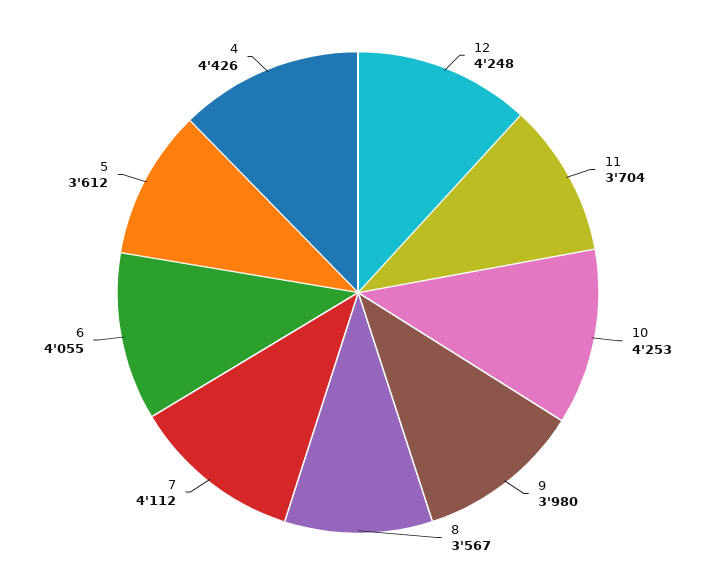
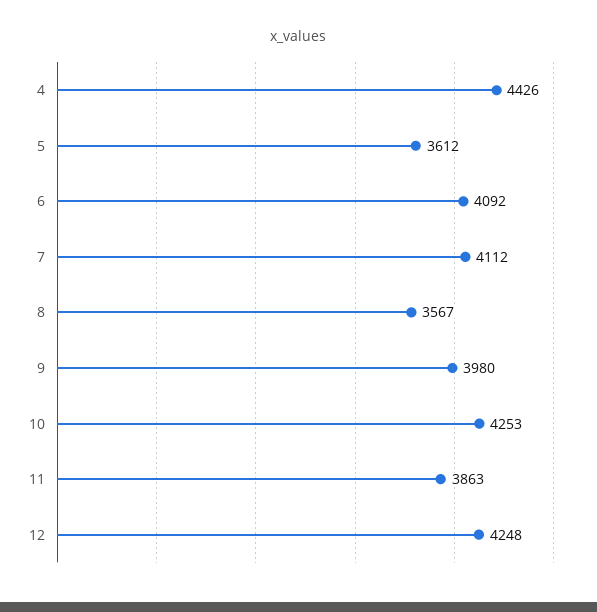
11: 3704 -> 3863
6: 4055 -> 4092

